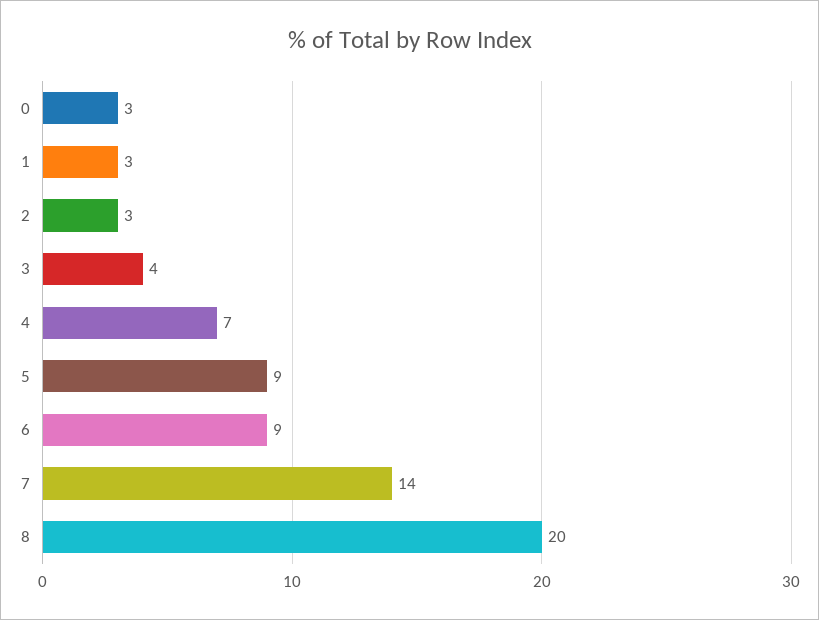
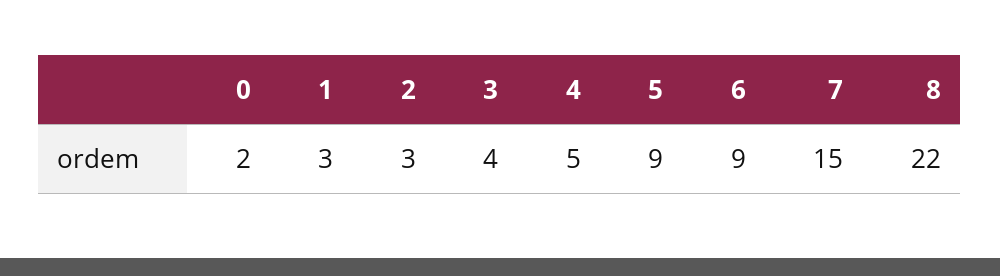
0: 3 -> 2
4: 7 -> 5
7: 14 -> 15
8: 20 -> 22

